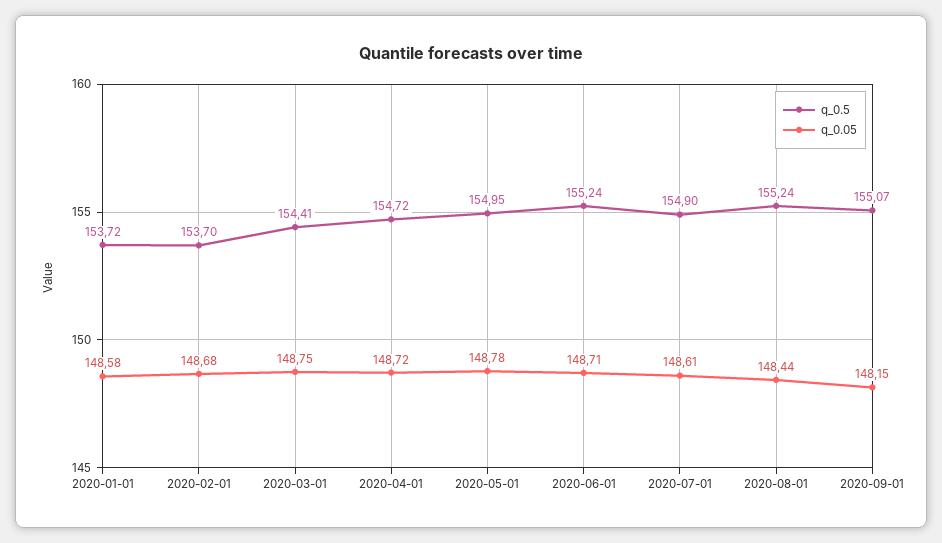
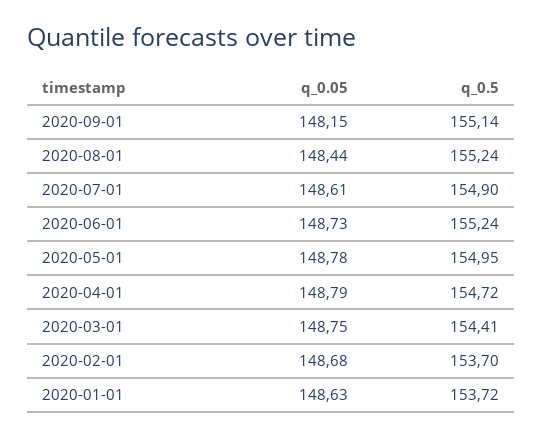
q_0.05, 2020-01-01: 148.58 -> 148.63
q_0.05, 2020-04-01: 148.72 -> 148.79
q_0.05, 2020-06-01: 148.71 -> 148.73
q_0.5, 2020-09-01: 155.07 -> 155.14

